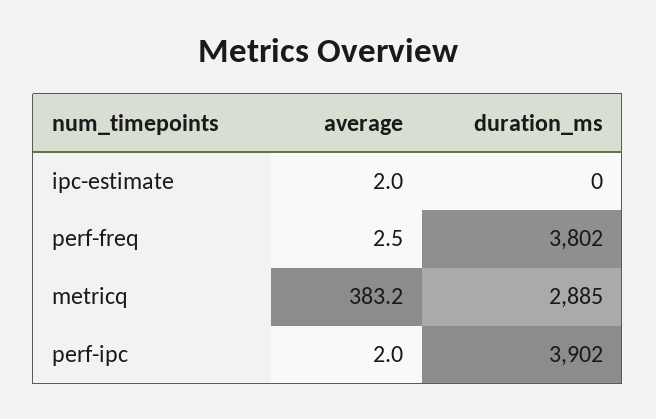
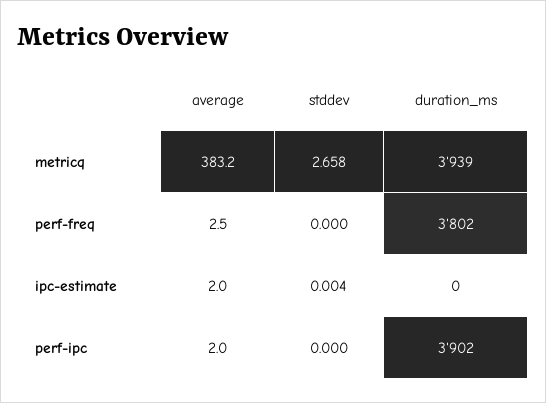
duration_ms, metricq: 2885 -> 3939
stddev, metricq: none -> 2.658
stddev, perf-freq: none -> 0
stddev, ipc-estimate: none -> 0.004
stddev, perf-ipc: none -> 0

